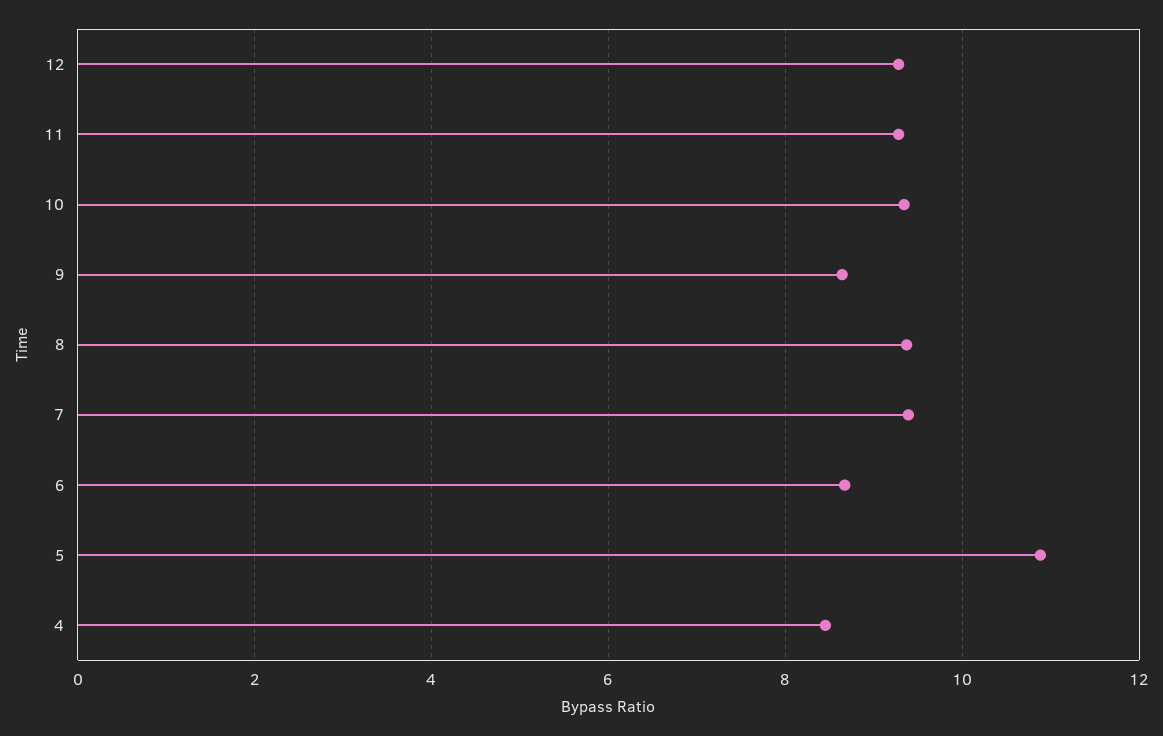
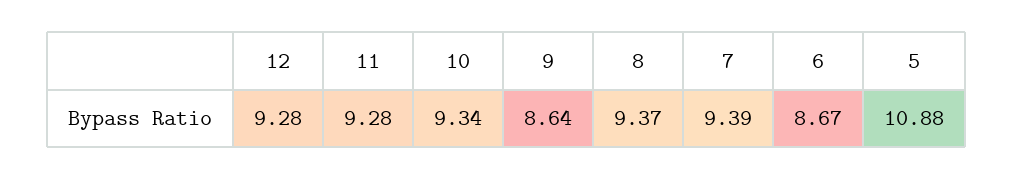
4: 8.4 -> none

